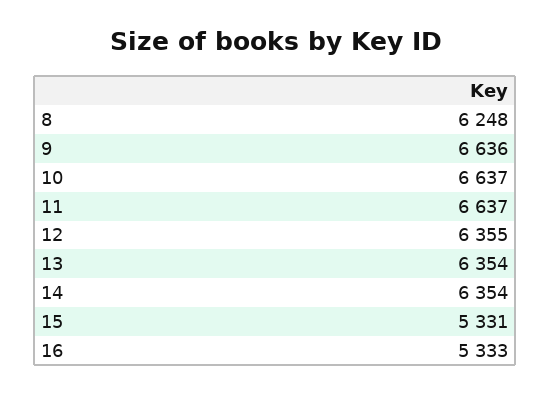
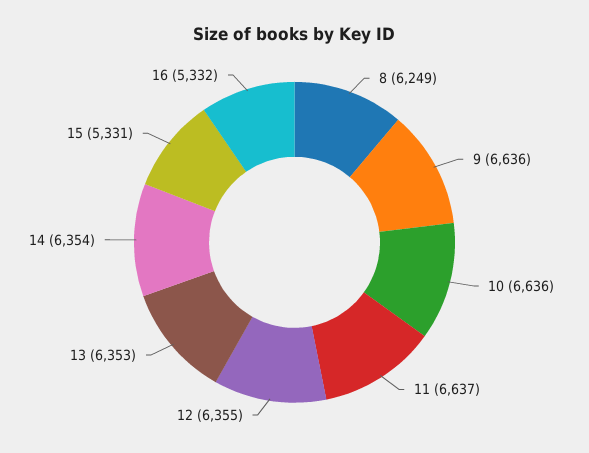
8: 6248 -> 6249
10: 6637 -> 6636
13: 6354 -> 6353
16: 5333 -> 5332

